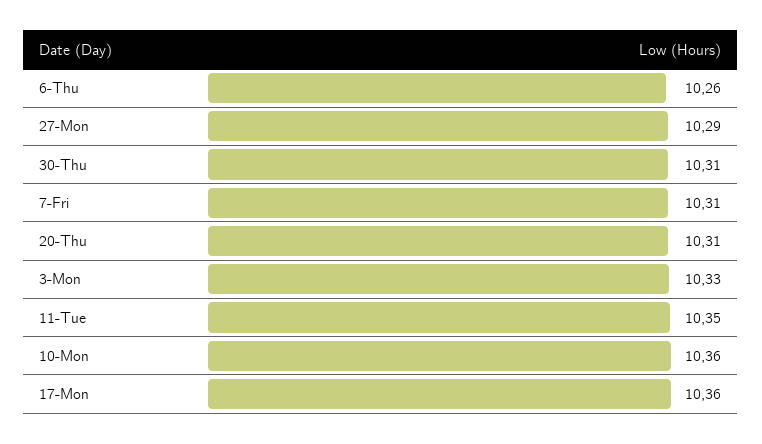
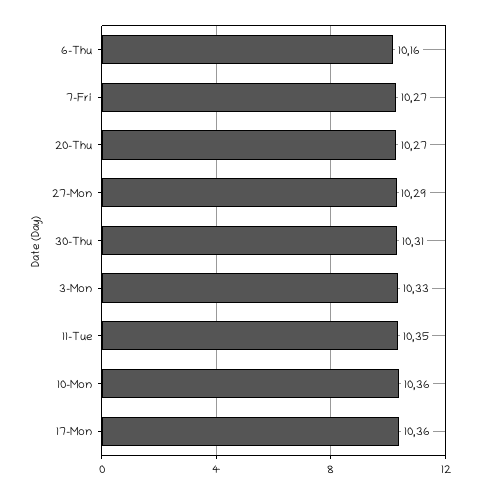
6-Thu: 10.26 -> 10.16
7-Fri: 10.31 -> 10.27
20-Thu: 10.31 -> 10.27

